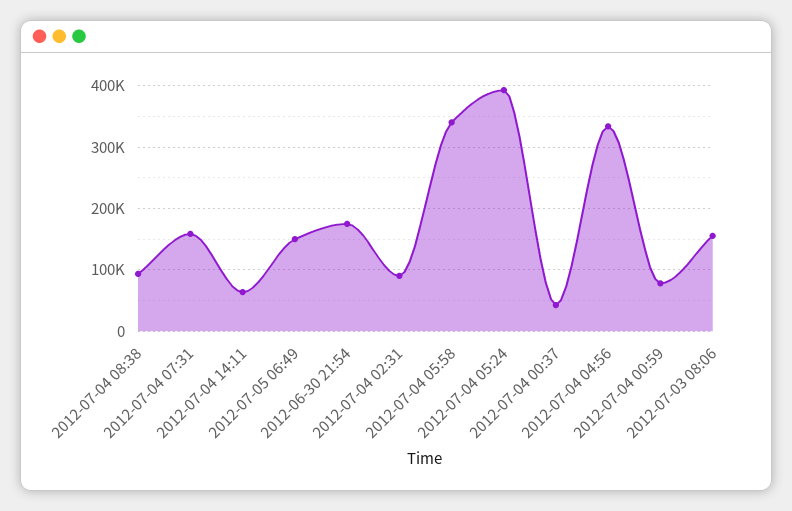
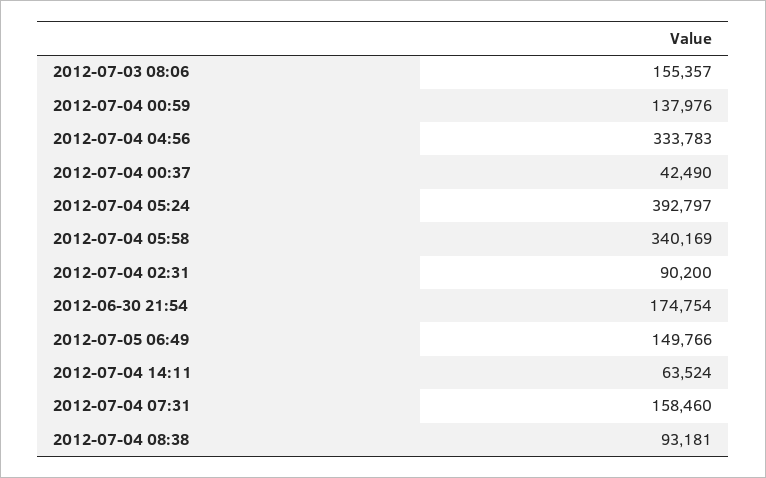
2012-07-04 00:59: 80000 -> 137976

